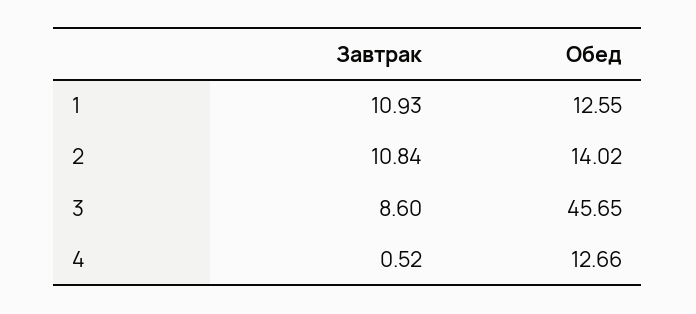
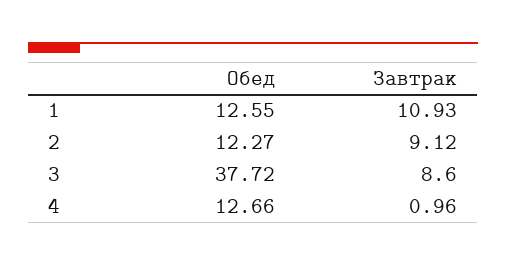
Завтрак, 2: 10.84 -> 9.12
Обед, 2: 14.02 -> 12.27
Обед, 3: 45.65 -> 37.72
Завтрак, 4: 0.52 -> 0.96

